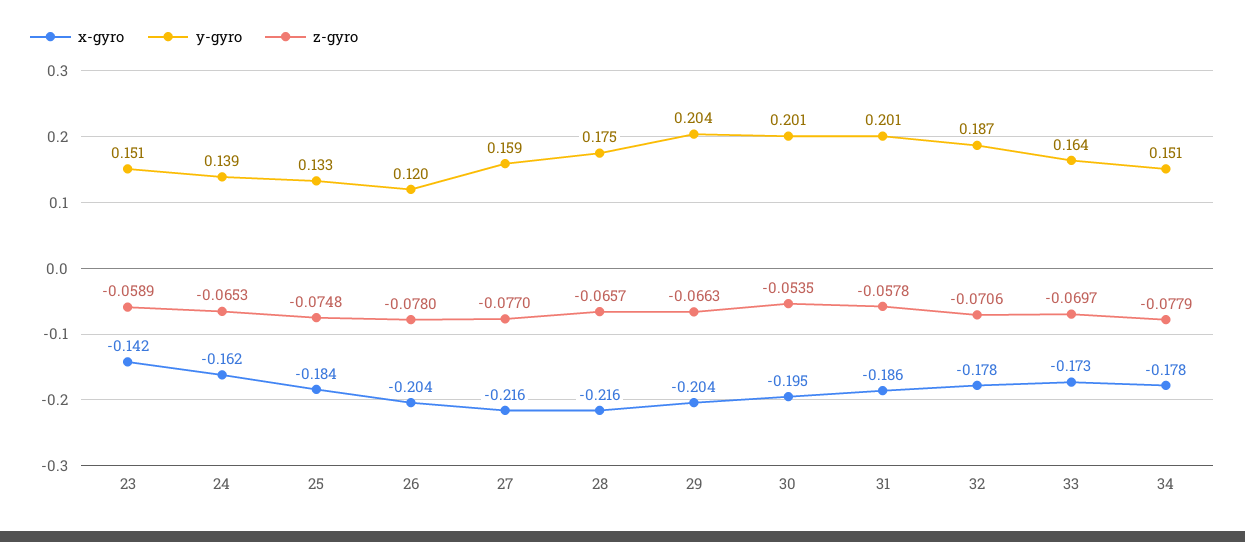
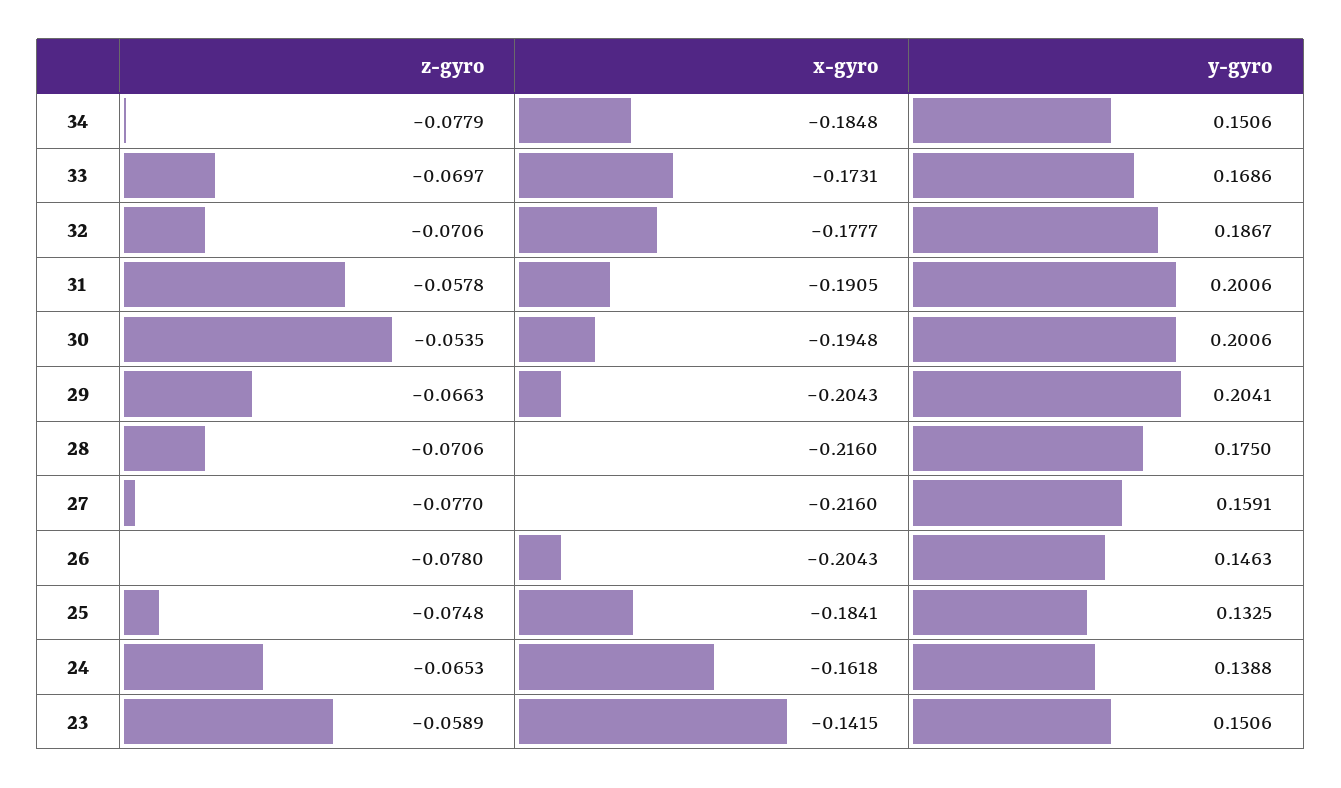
y-gyro, 26: 0.12 -> 0.1463
z-gyro, 28: -0.0657 -> -0.0706
x-gyro, 31: -0.186 -> -0.1905
y-gyro, 33: 0.164 -> 0.1686
x-gyro, 34: -0.178 -> -0.1848

